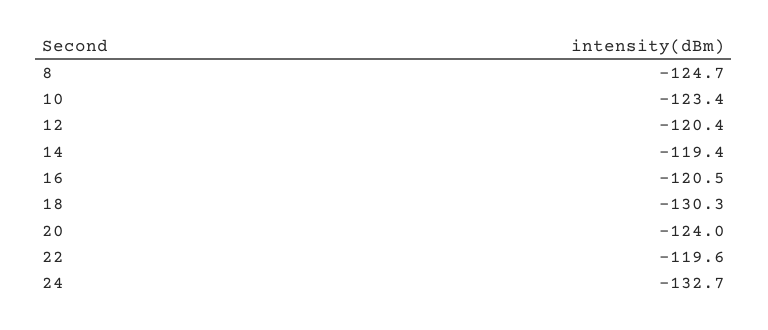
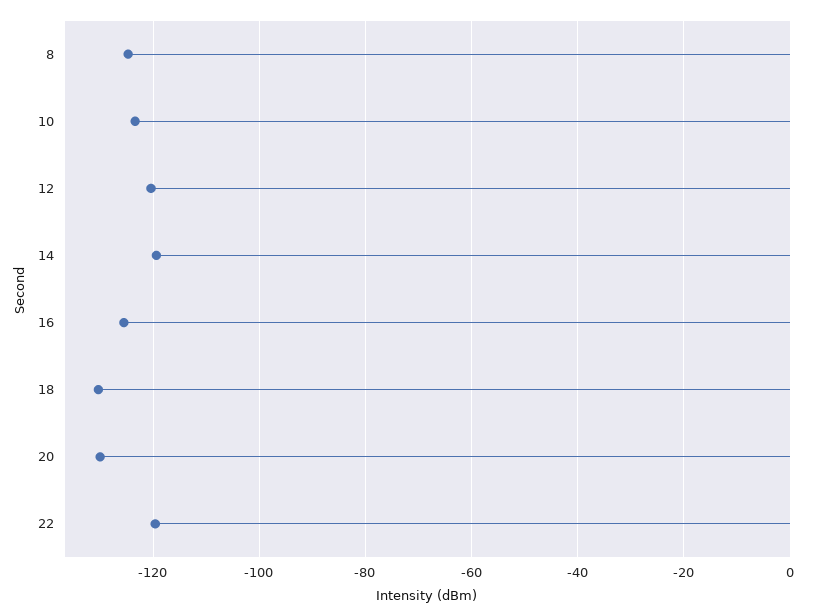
16: -120.5 -> -126
20: -124 -> -130
24: -132.7 -> none

